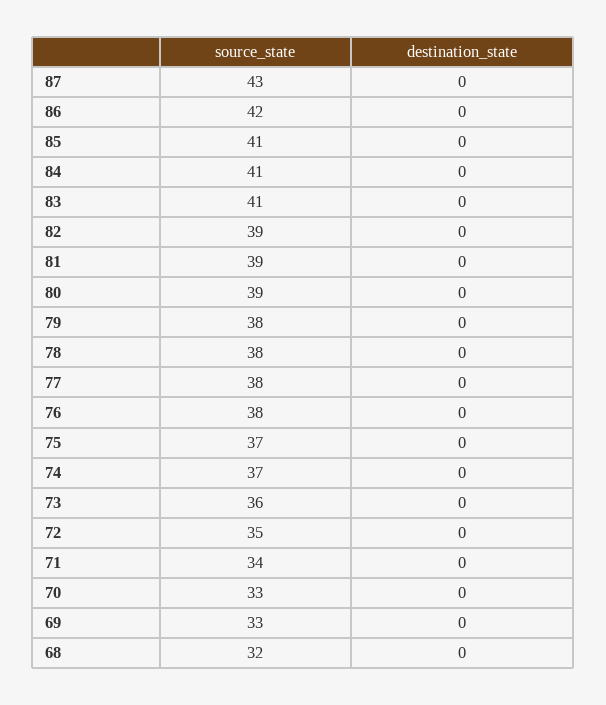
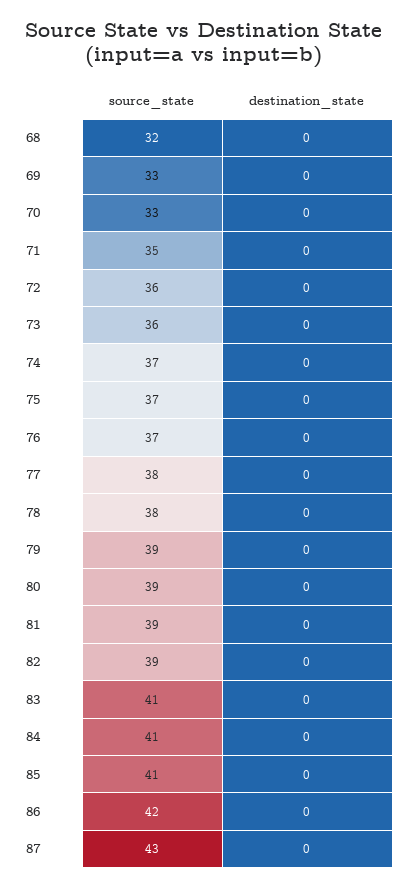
source_state, 79: 38 -> 39
source_state, 76: 38 -> 37
source_state, 72: 35 -> 36
source_state, 71: 34 -> 35

